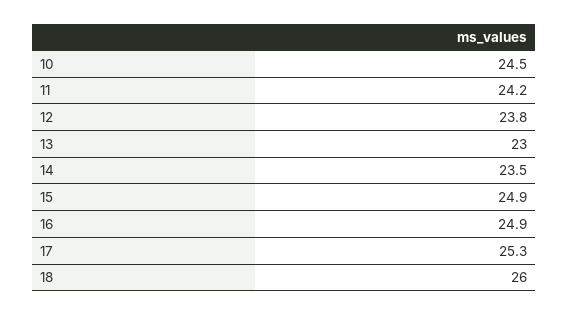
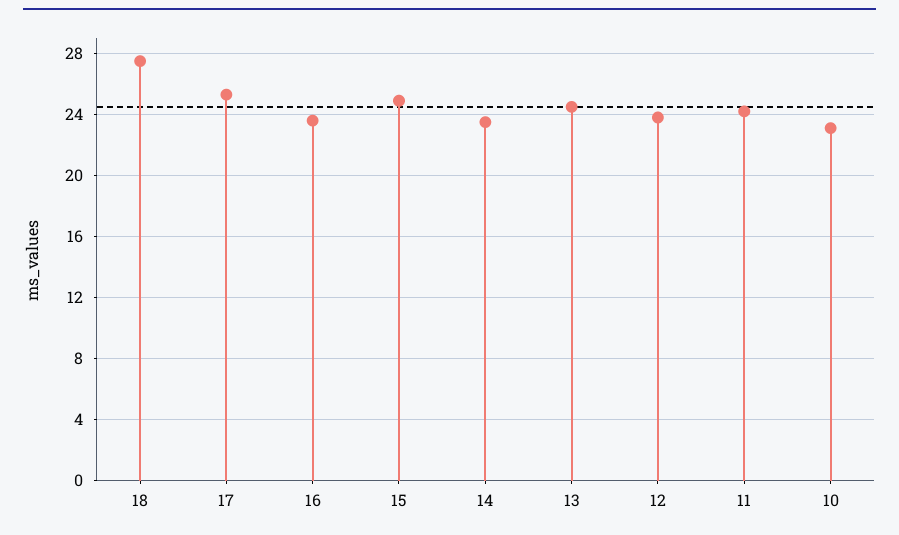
10: 24.5 -> 23
13: 23 -> 24.5
16: 24.9 -> 23.5
18: 26 -> 27.5

